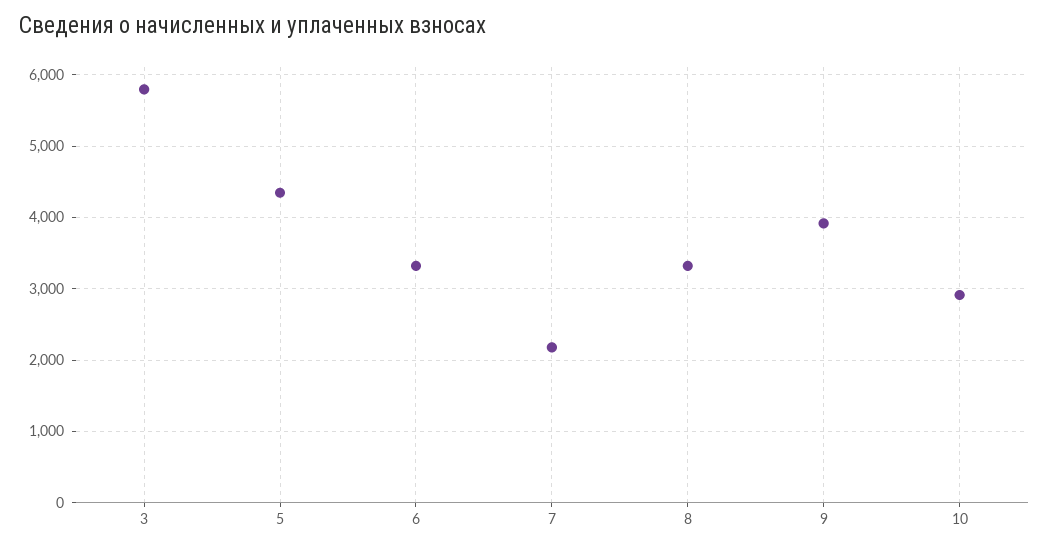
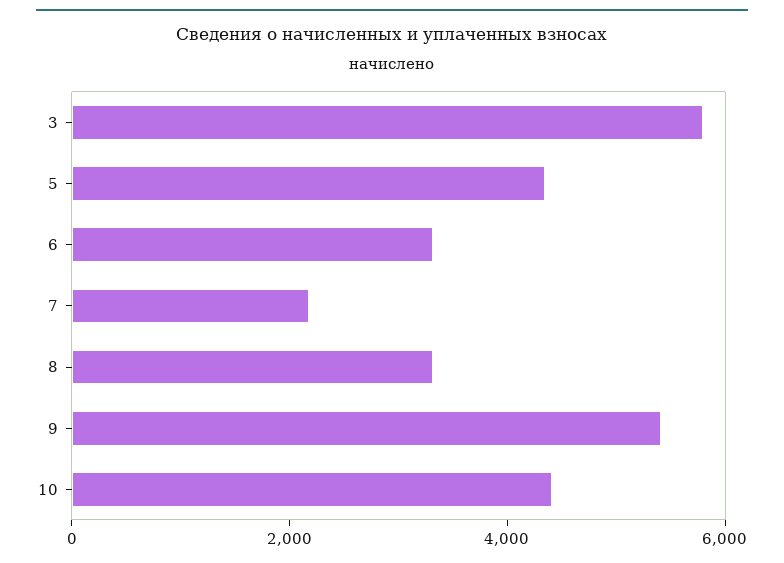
9: 3900 -> 5500
10: 2900 -> 4500

